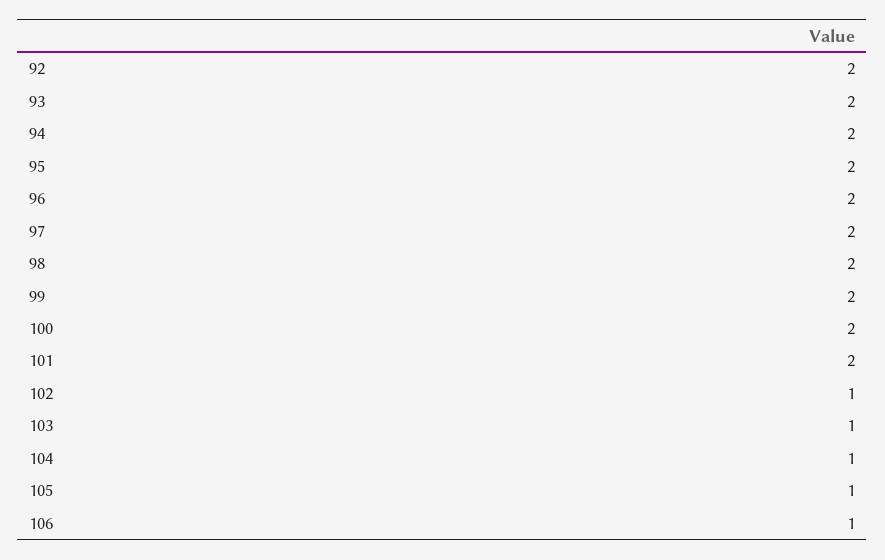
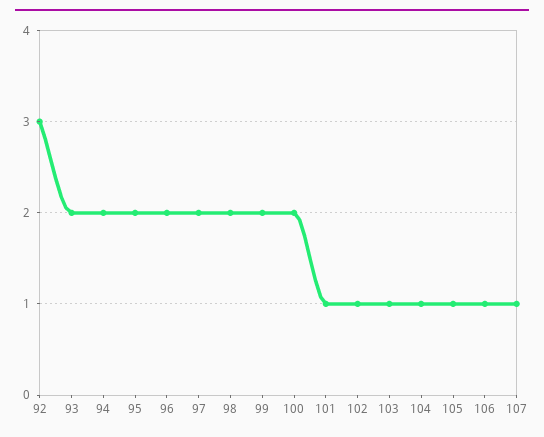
92: 2 -> 3
101: 2 -> 1
107: none -> 1

